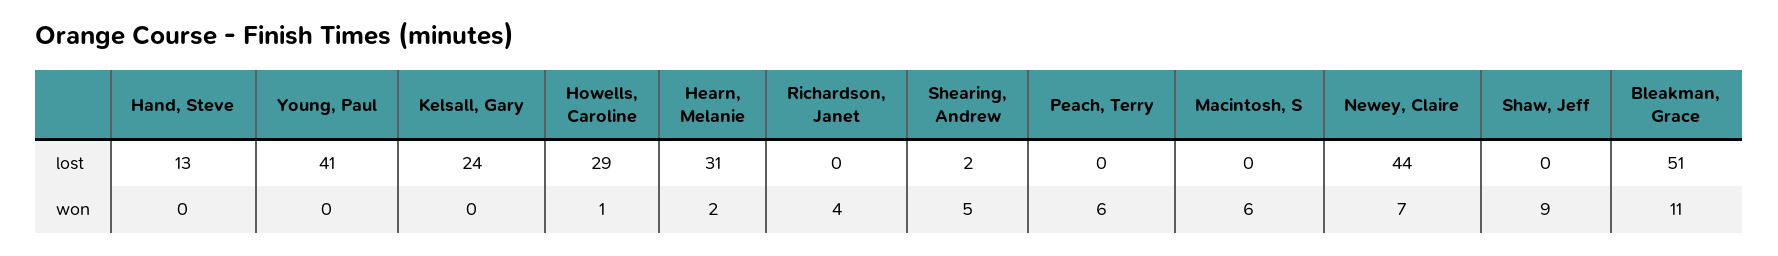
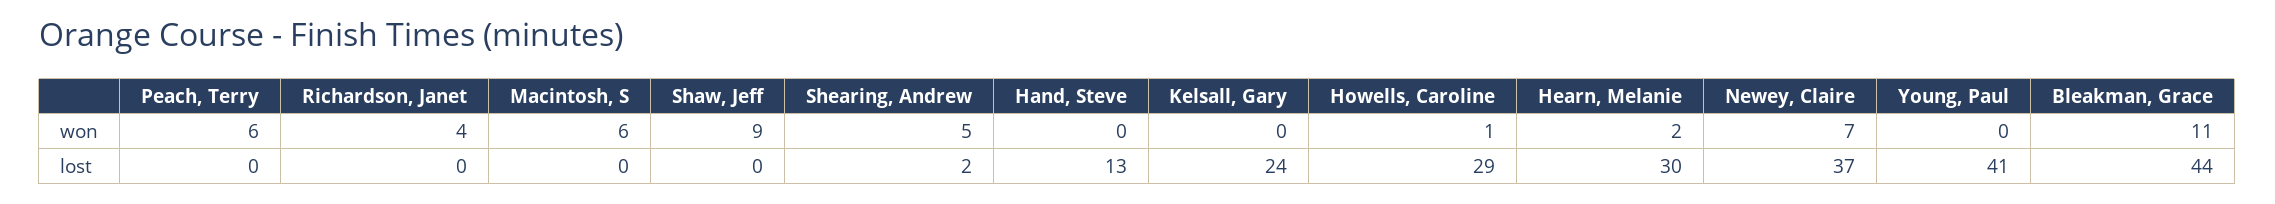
Hearn, Melanie, lost: 31 -> 30
Newey, Claire, lost: 44 -> 37
Bleakman, Grace, lost: 51 -> 44

